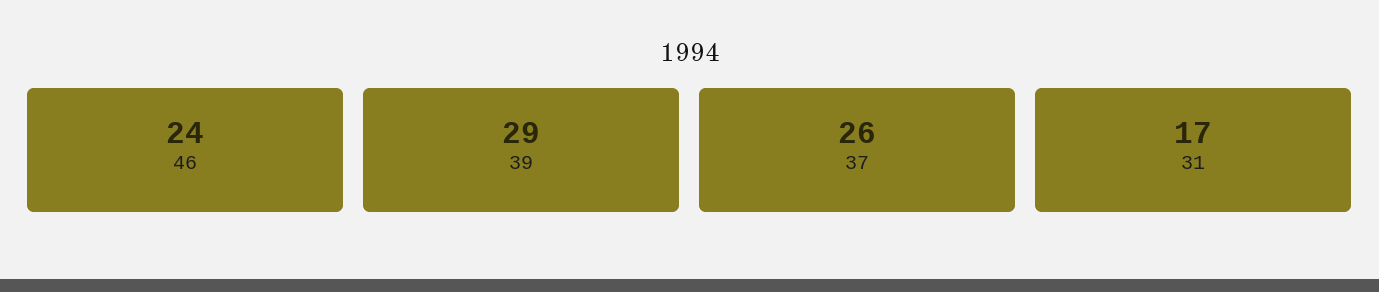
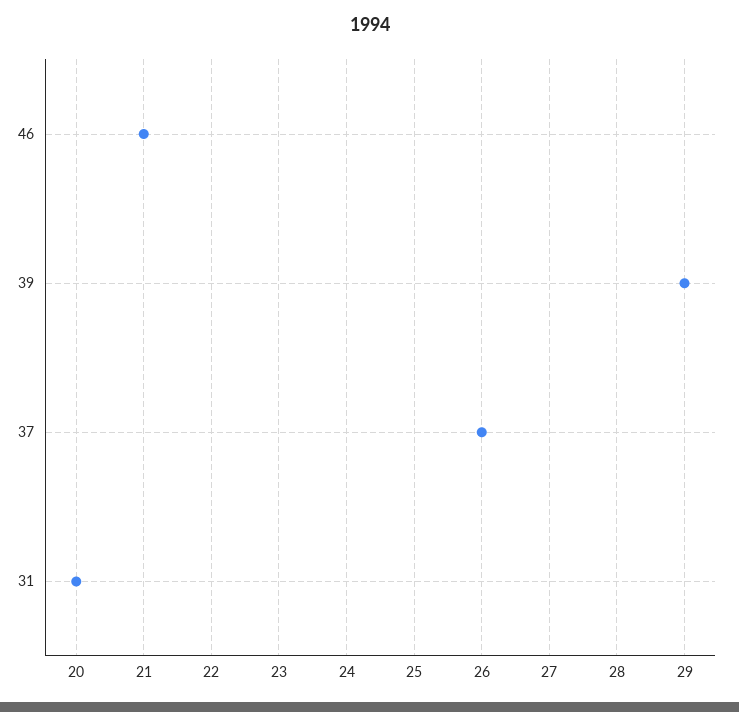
46: 24 -> 21
31: 17 -> 20

